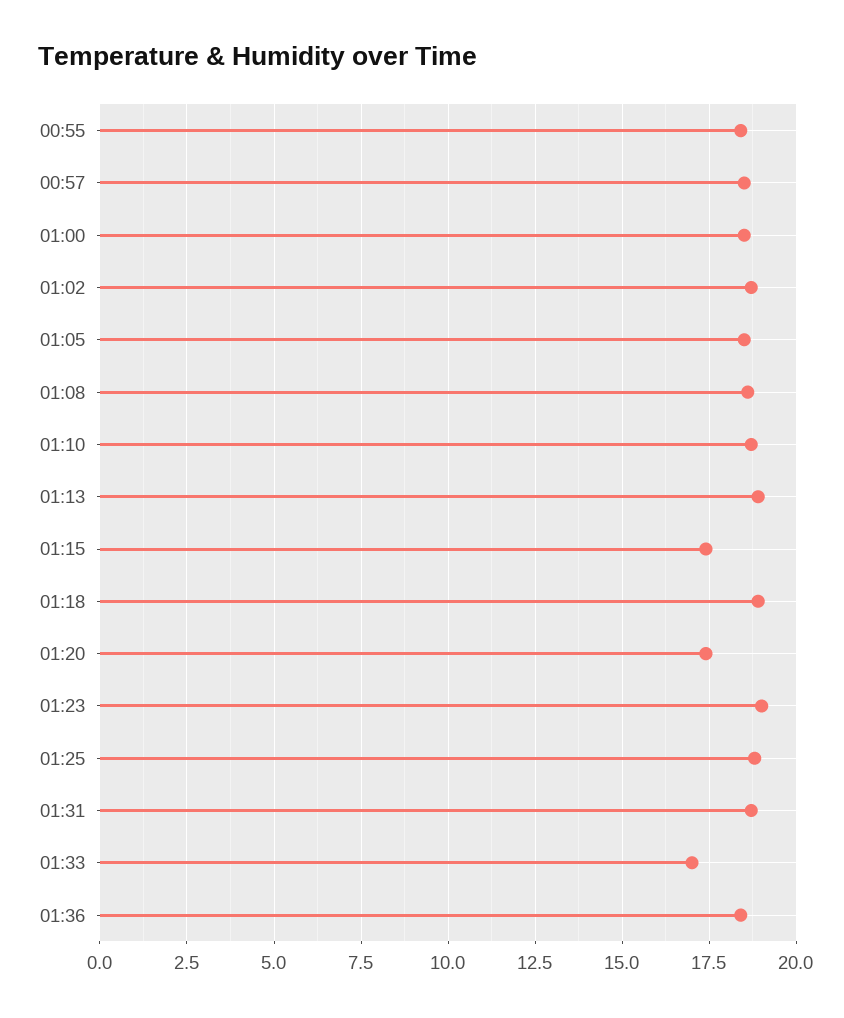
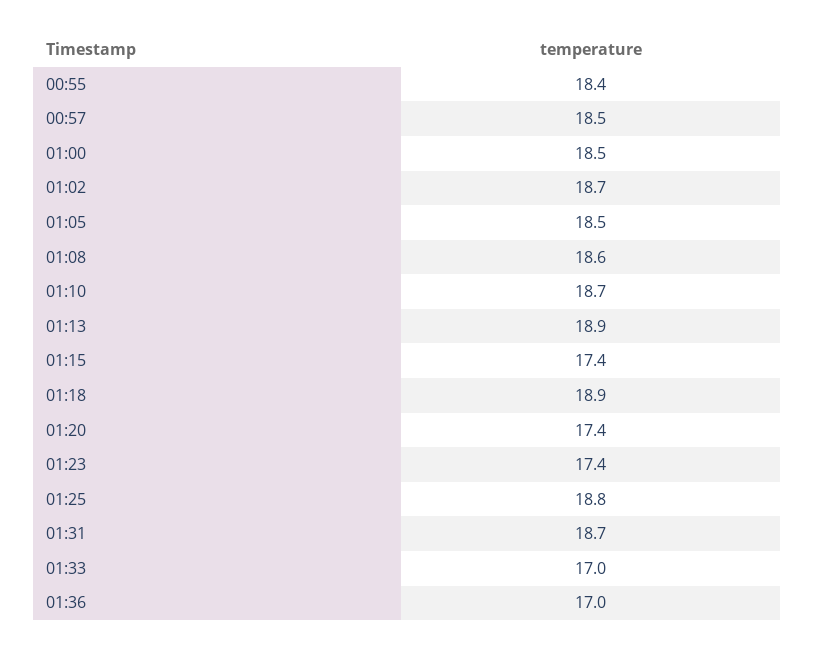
01:23: 19 -> 17.4
01:36: 18.5 -> 17

